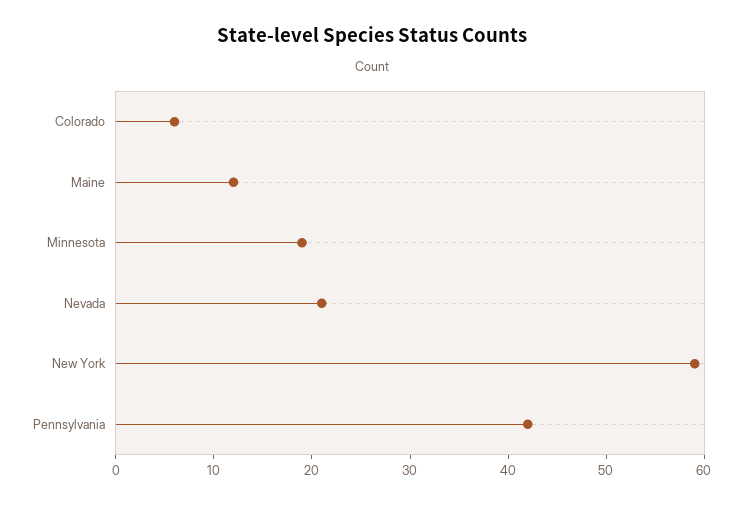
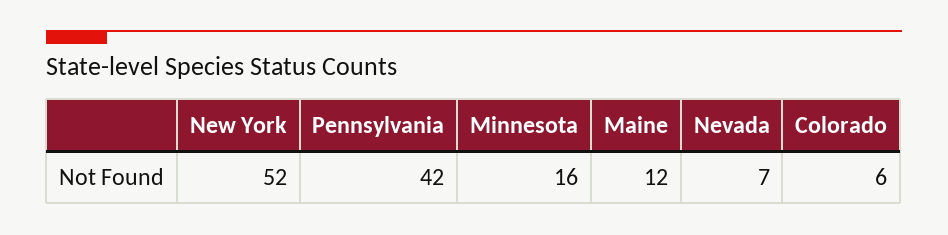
Minnesota: 19 -> 16
Nevada: 21 -> 7
New York: 59 -> 52

